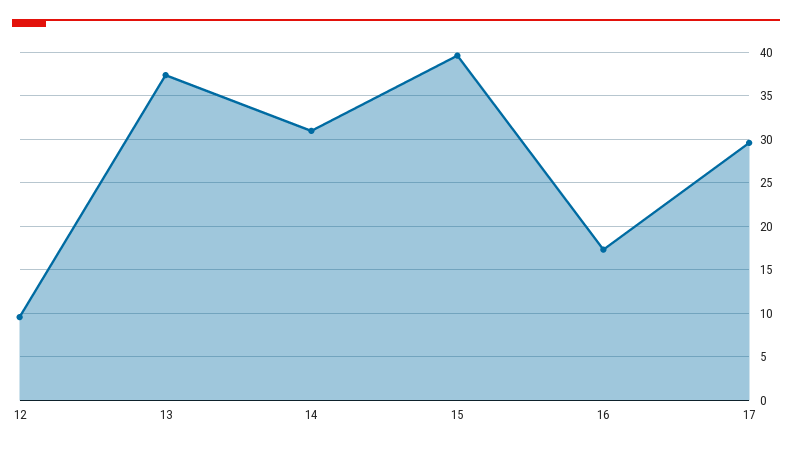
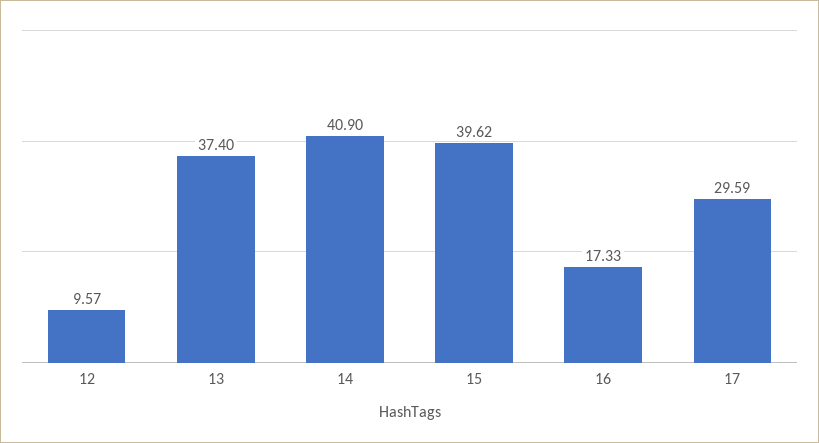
14: 31 -> 40.9

